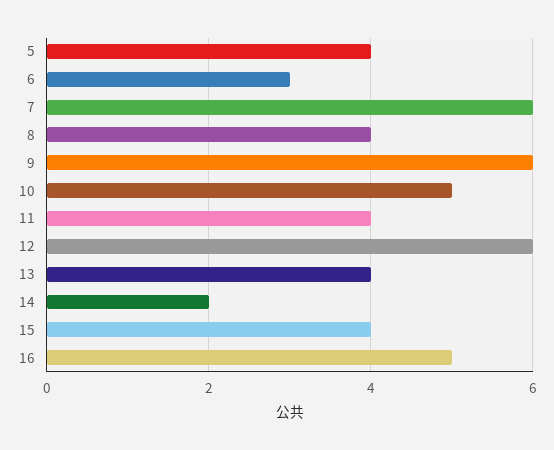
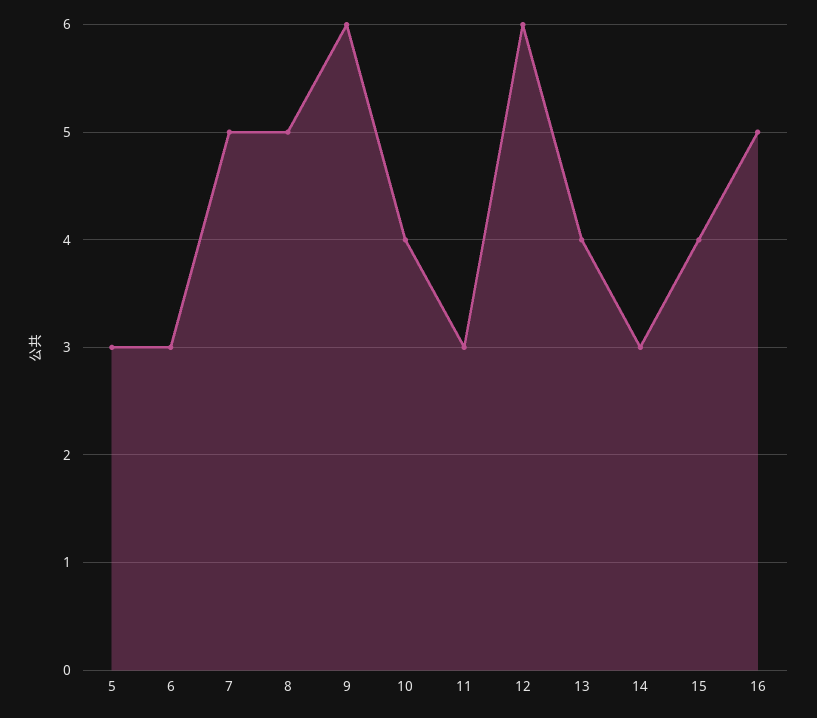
5: 4 -> 3
7: 6 -> 5
8: 4 -> 5
10: 5 -> 4
11: 4 -> 3
14: 2 -> 3

